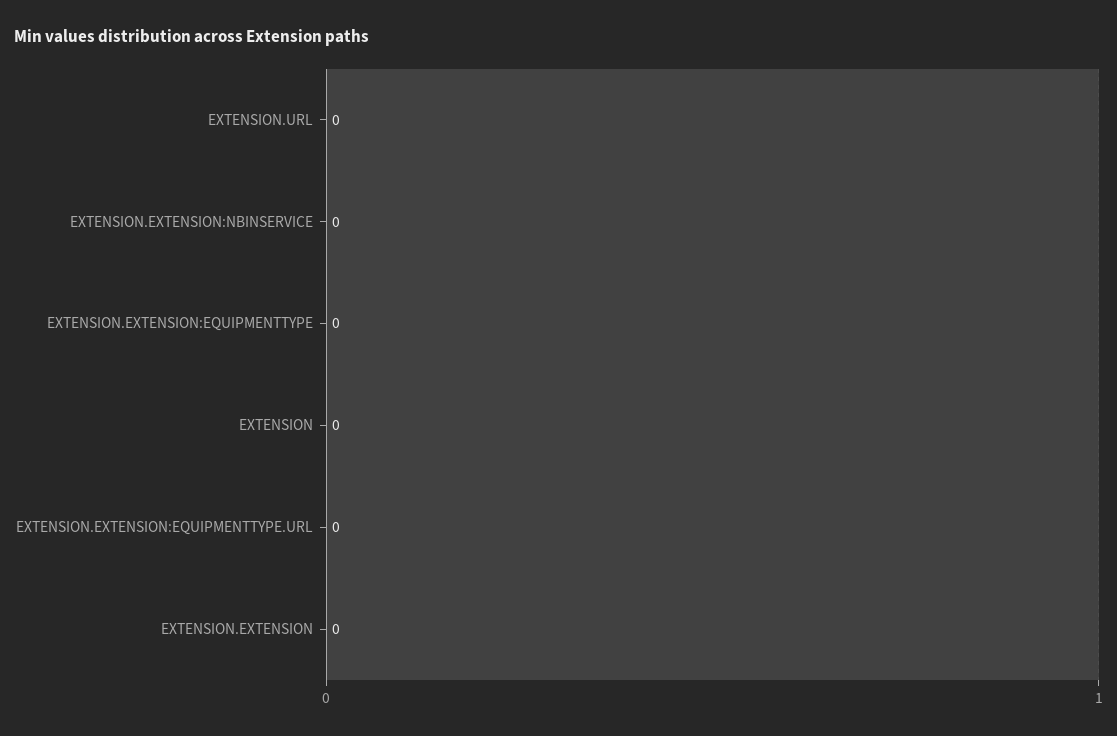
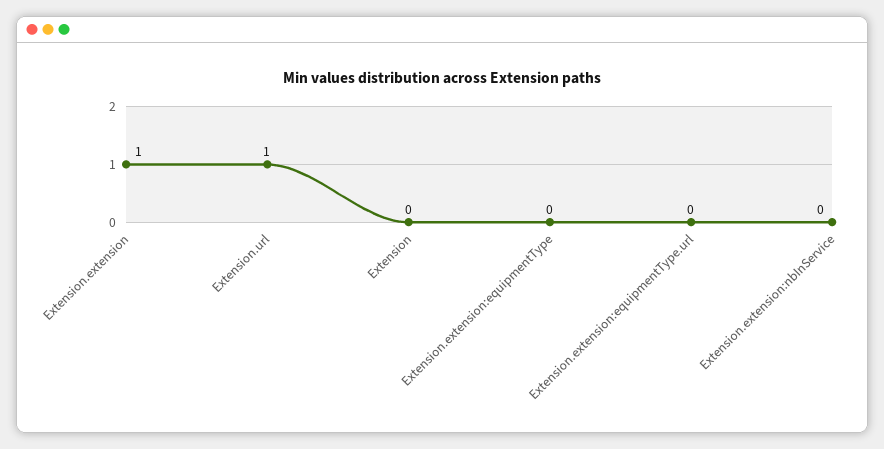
EXTENSION.URL: 0 -> 1
EXTENSION.EXTENSION: 0 -> 1

